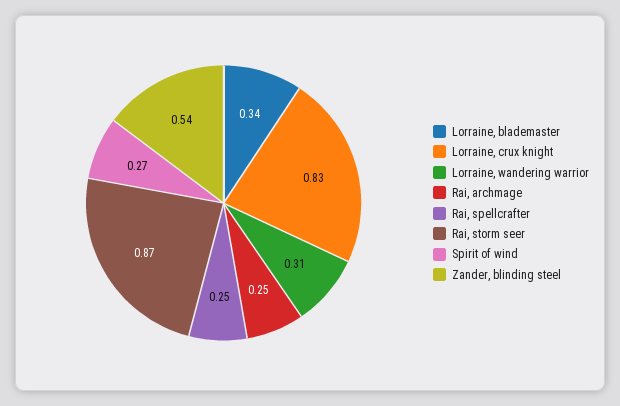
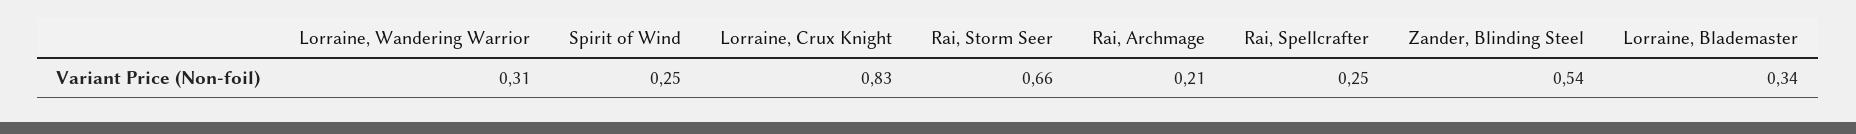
Rai, archmage: 0.25 -> 0.21
Rai, storm seer: 0.87 -> 0.66
Spirit of wind: 0.27 -> 0.25

